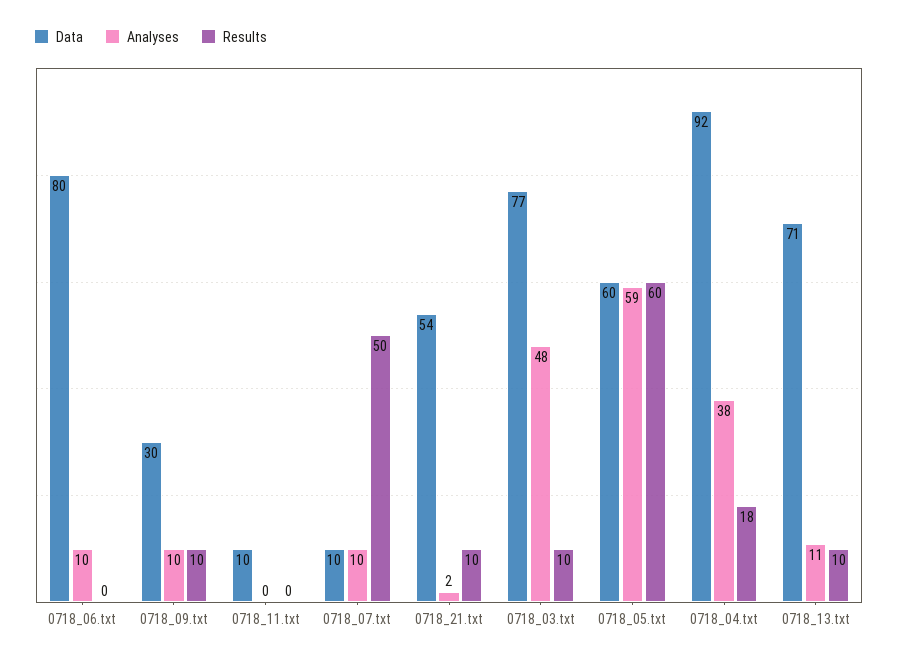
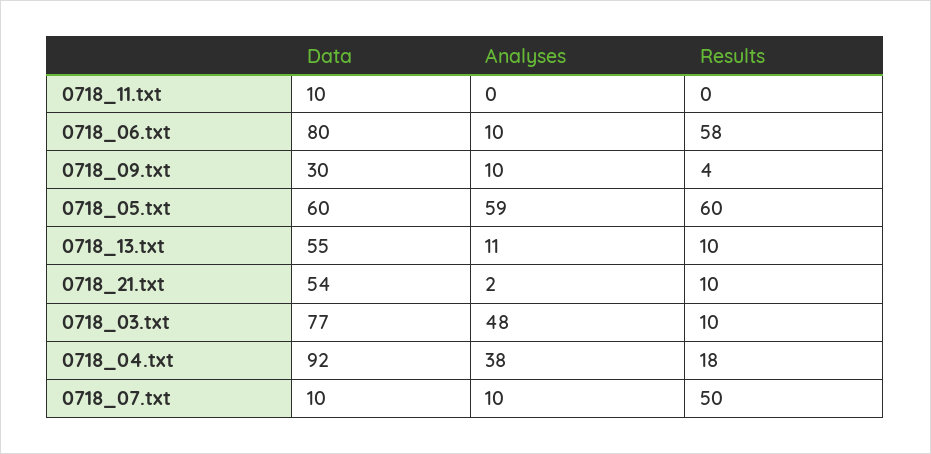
Results, 0718_06.txt: 0 -> 58
Results, 0718_09.txt: 10 -> 4
Data, 0718_13.txt: 71 -> 55

